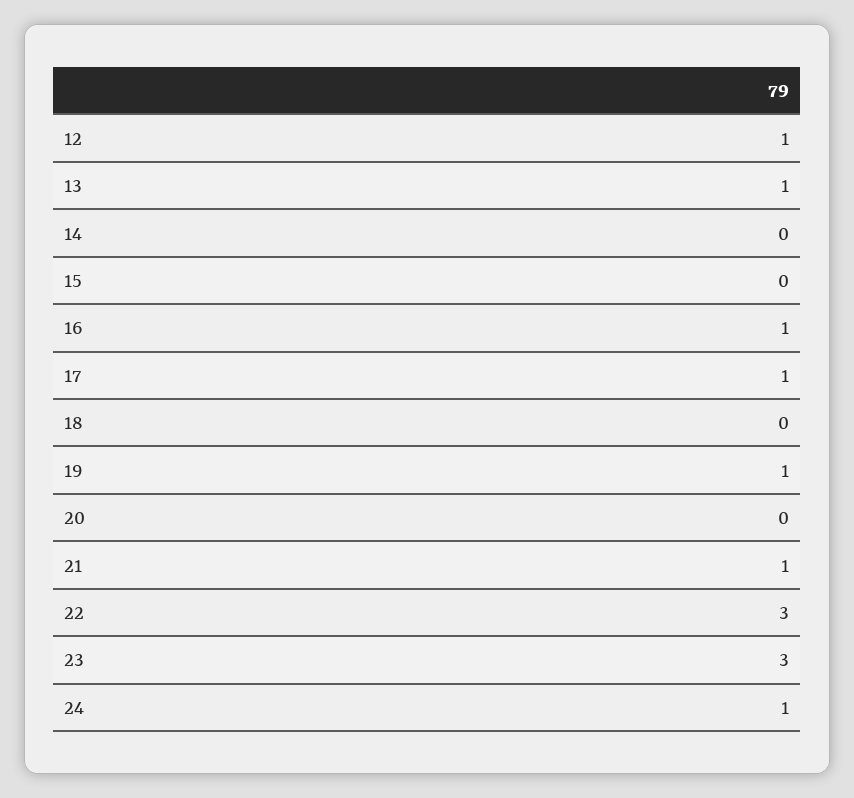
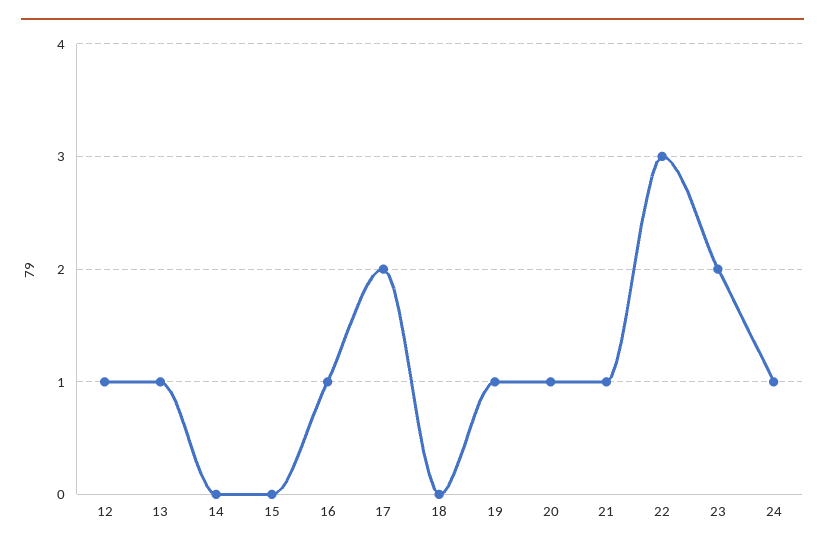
17: 1 -> 2
20: 0 -> 1
23: 3 -> 2

